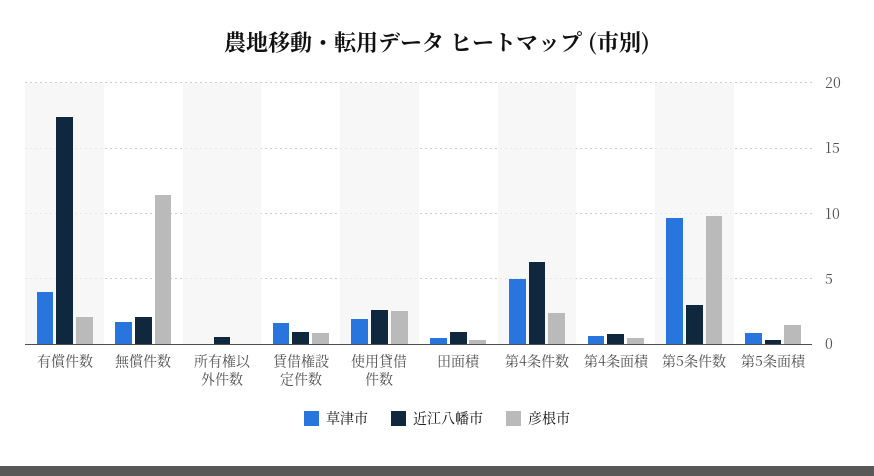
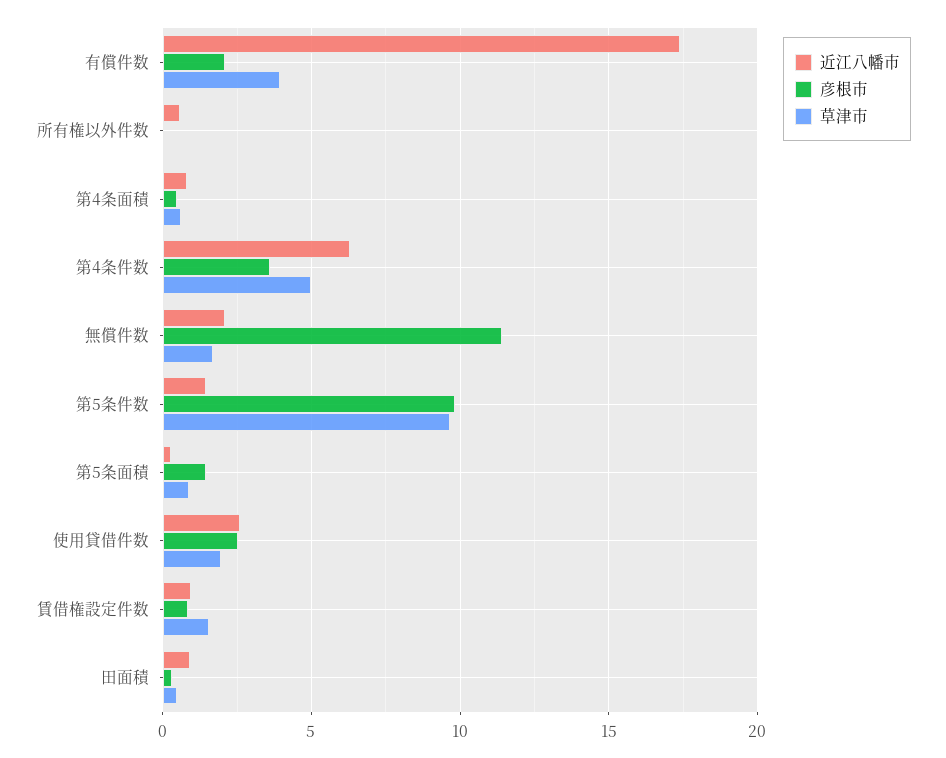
彦根市, 第4条件数: 2.5 -> 3.5
近江八幡市, 第5条件数: 3 -> 1.5

